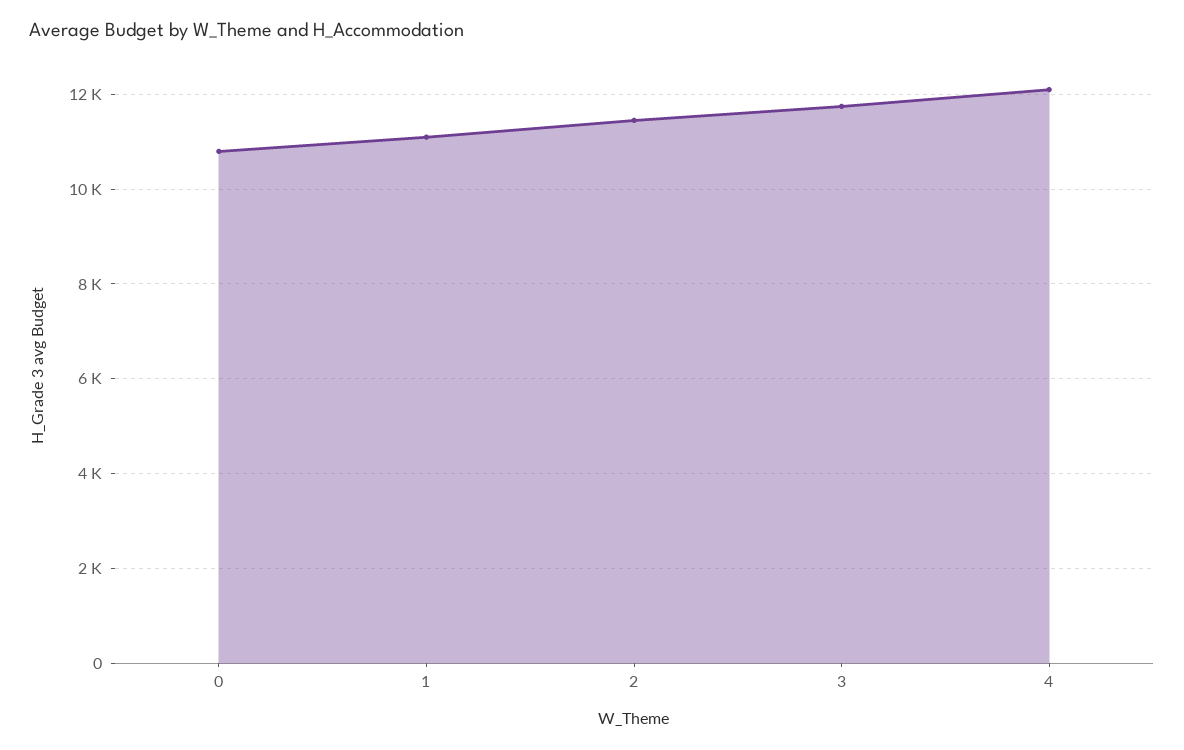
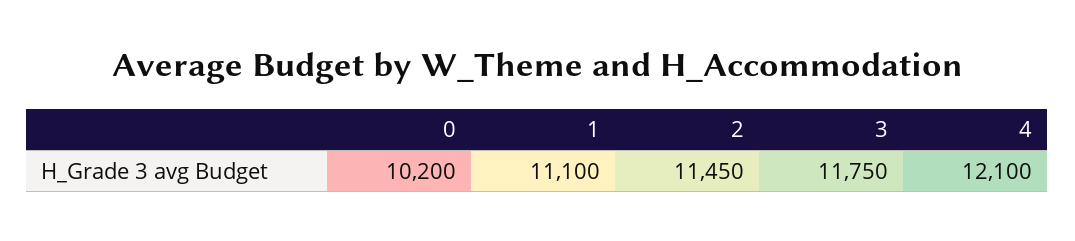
0: 10800 -> 10200

